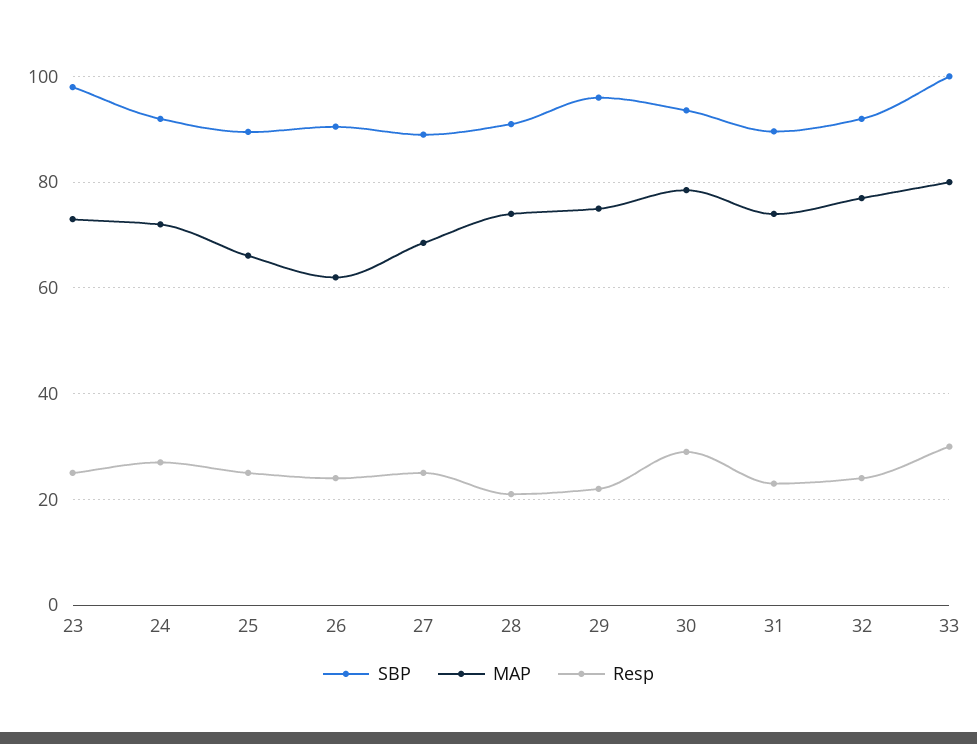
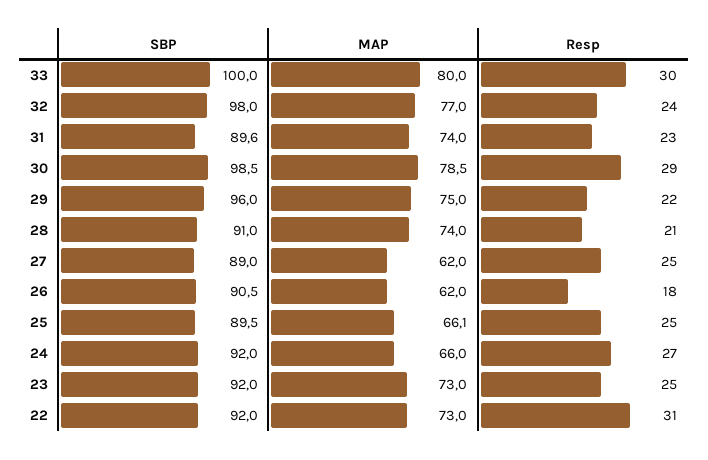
SBP, 23: 98 -> 92
MAP, 24: 72 -> 66
Resp, 26: 24 -> 18
MAP, 27: 68 -> 62
SBP, 30: 94 -> 98.5
SBP, 32: 92 -> 98
SBP, 22: none -> 92
MAP, 22: none -> 73
Resp, 22: none -> 31

